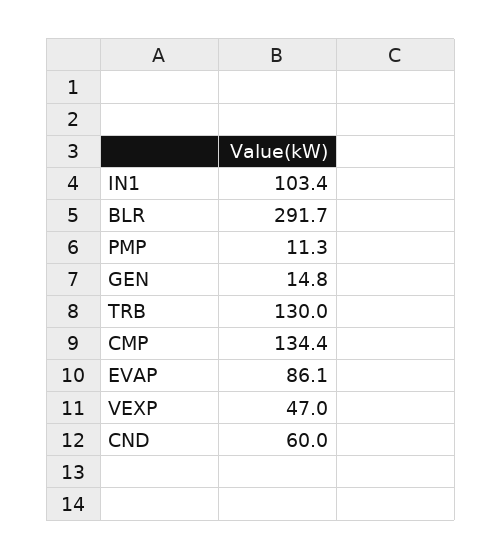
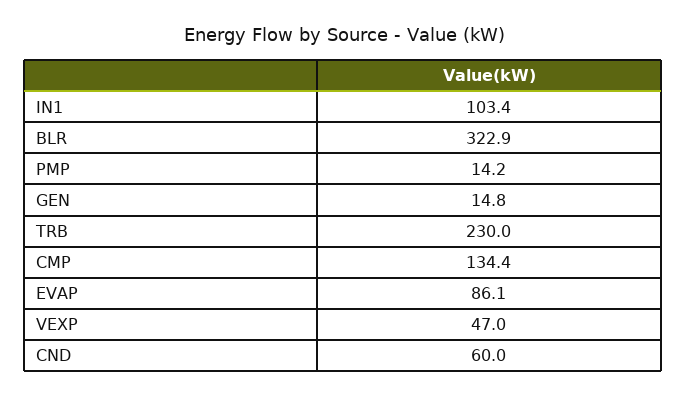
BLR: 291.7 -> 322.9
PMP: 11.3 -> 14.2
TRB: 130 -> 230

